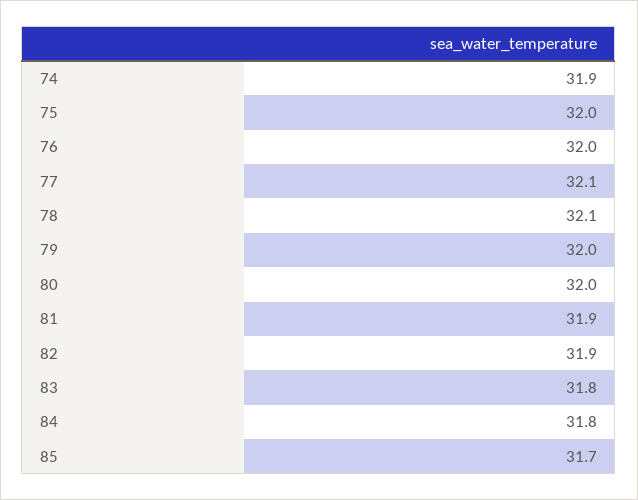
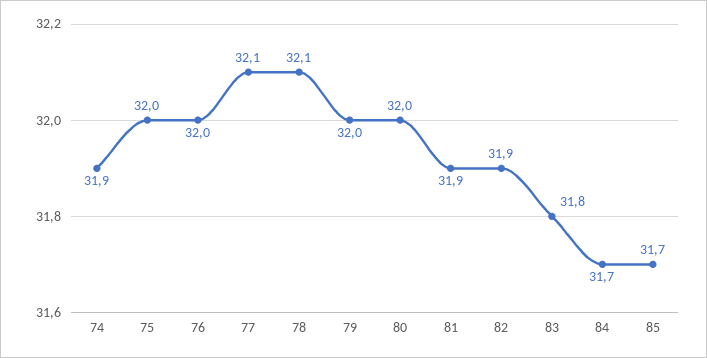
84: 31.8 -> 31.7

